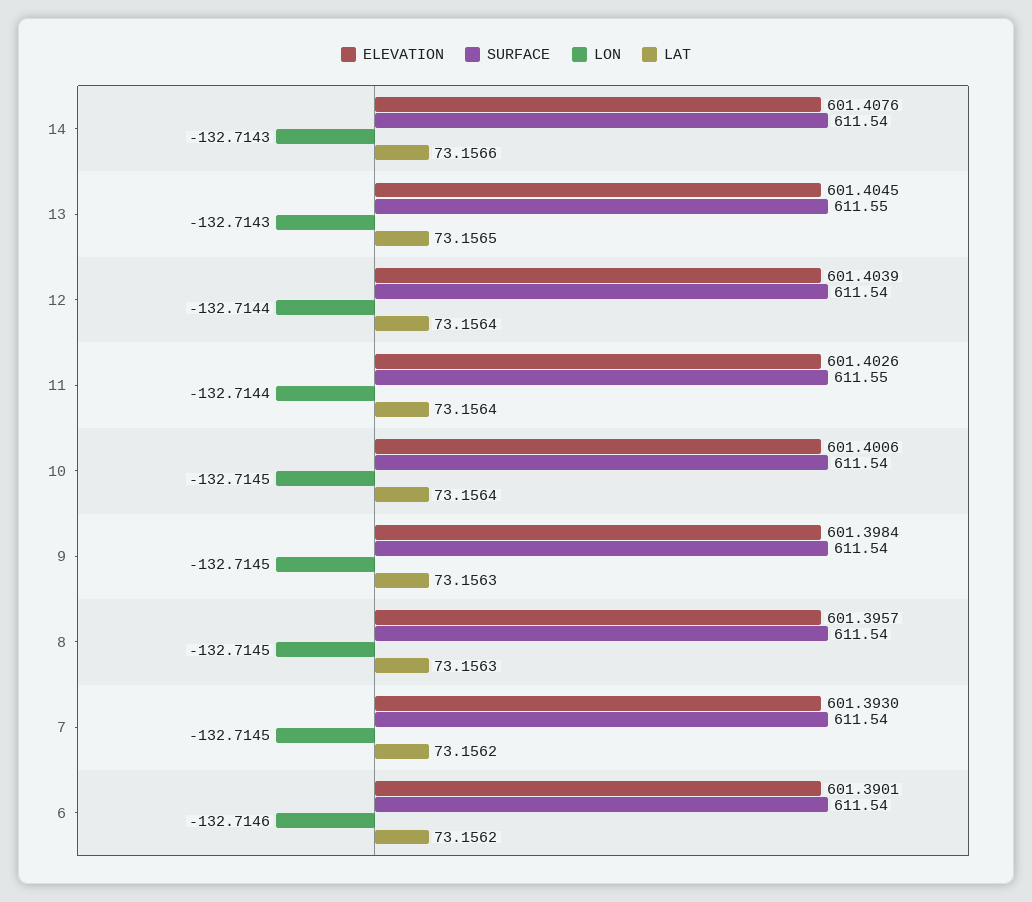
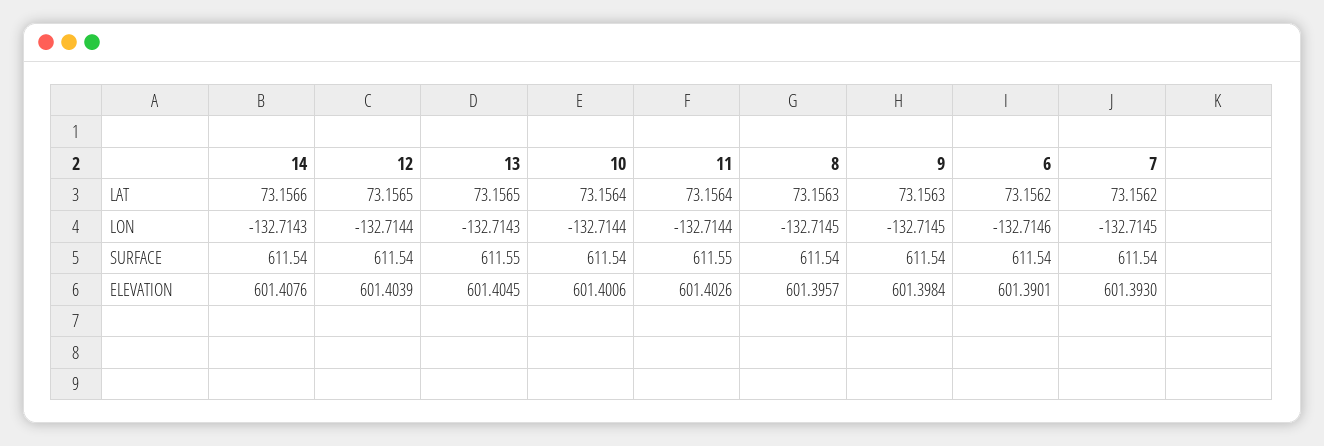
LAT, 12: 73.1564 -> 73.1565
LON, 10: -132.7145 -> -132.7144

